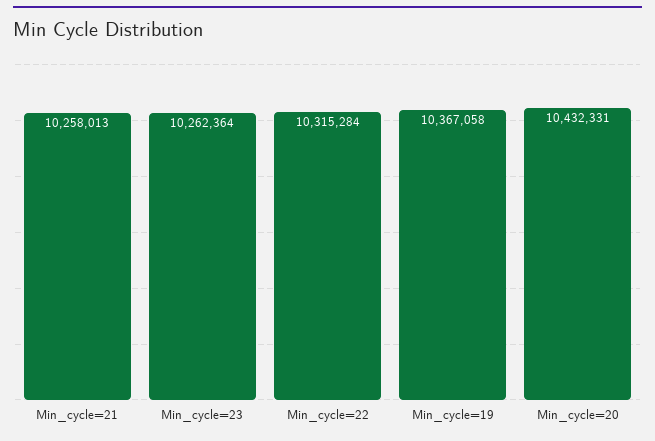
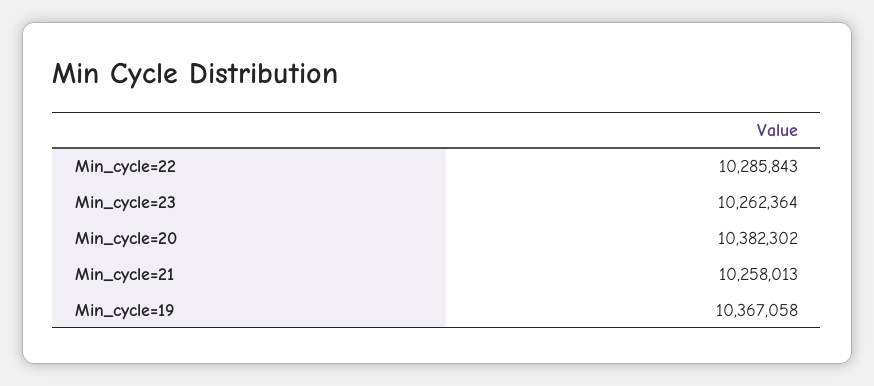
Min_cycle=22: 10315284 -> 10285843
Min_cycle=20: 10432331 -> 10382302

